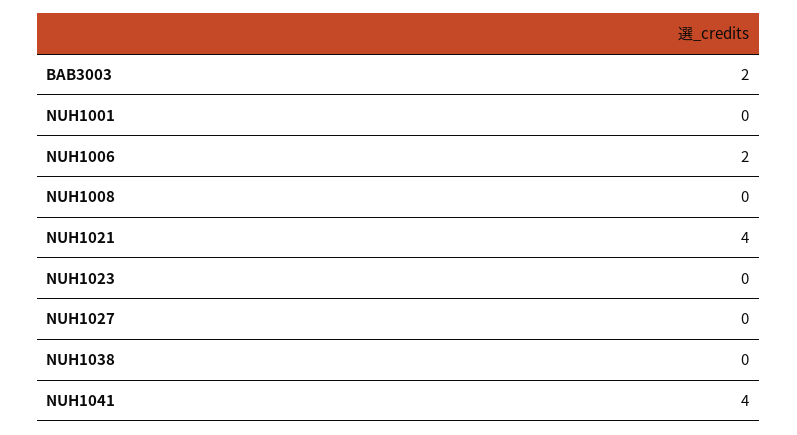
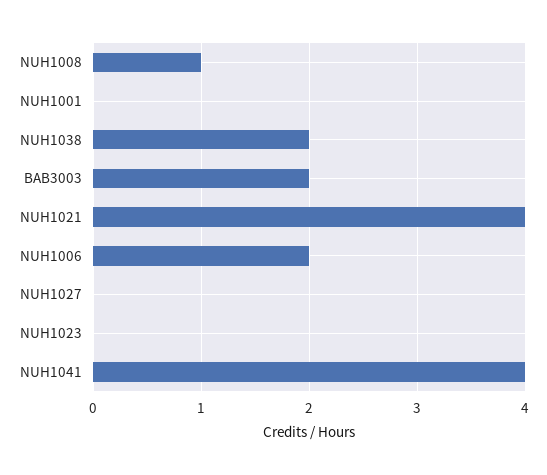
NUH1008: 0 -> 1
NUH1038: 0 -> 2

